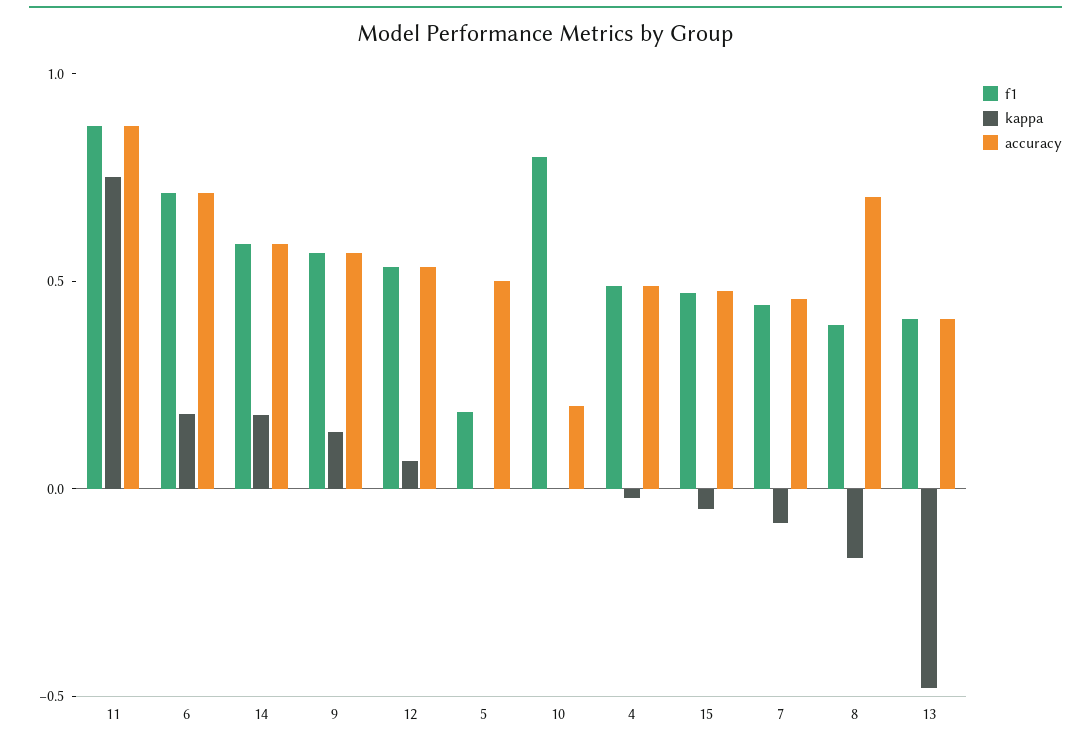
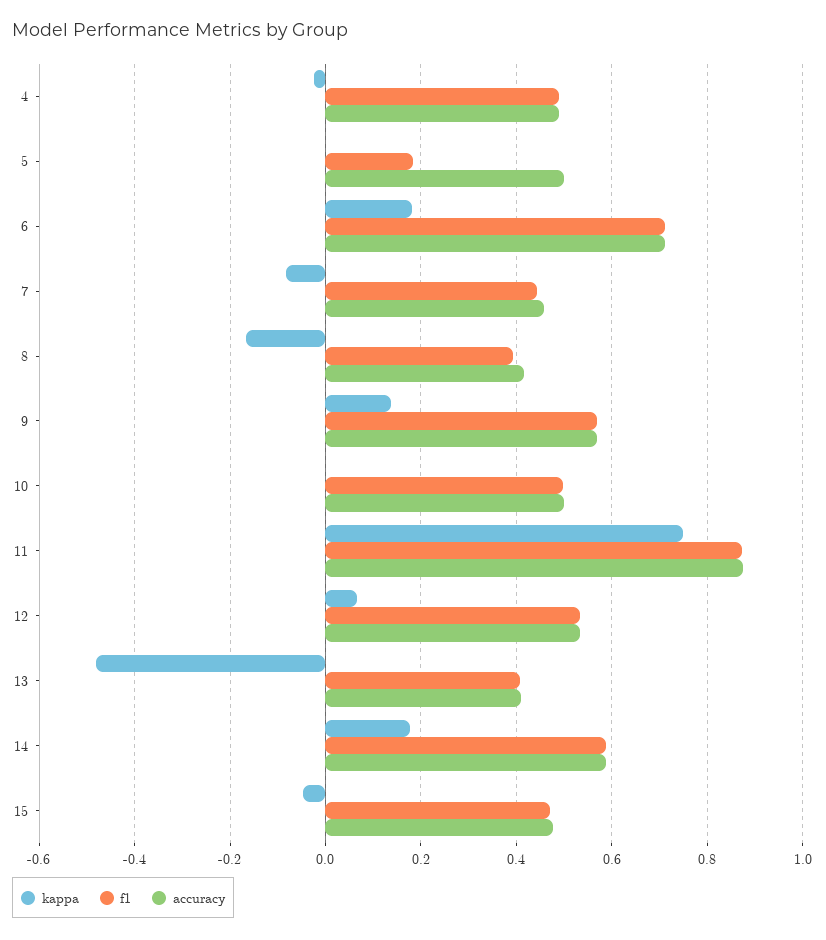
f1, 10: 0.8 -> 0.5
accuracy, 10: 0.2 -> 0.5
accuracy, 8: 0.7 -> 0.42

